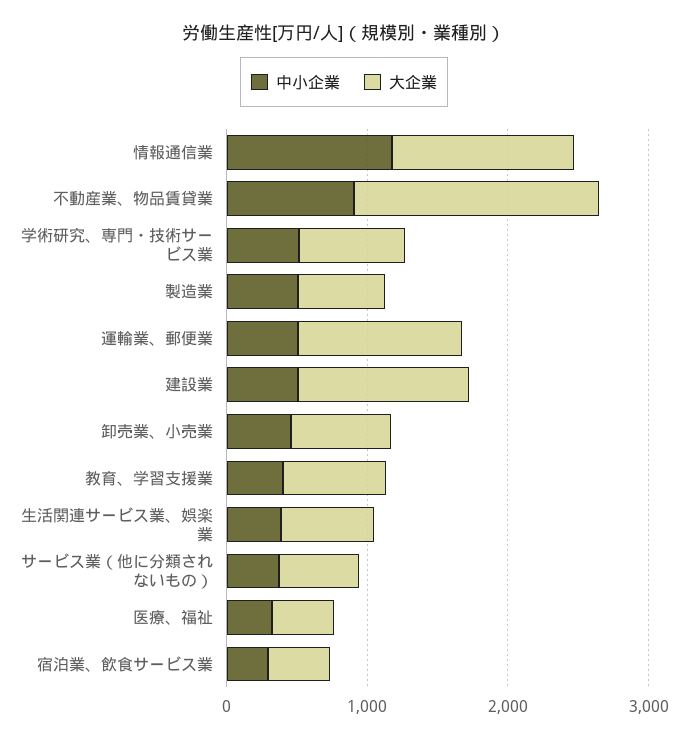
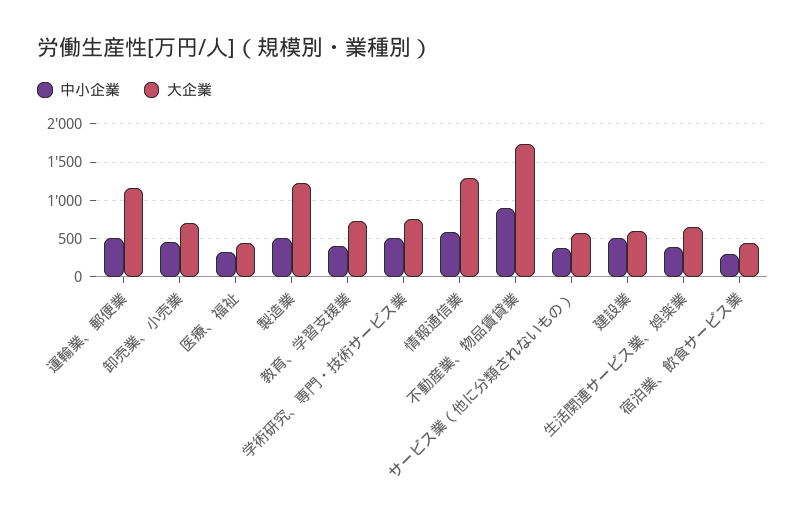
中小企業, 情報通信業: 1200 -> 600
大企業, 製造業: 600 -> 1200
大企業, 建設業: 1200 -> 600

